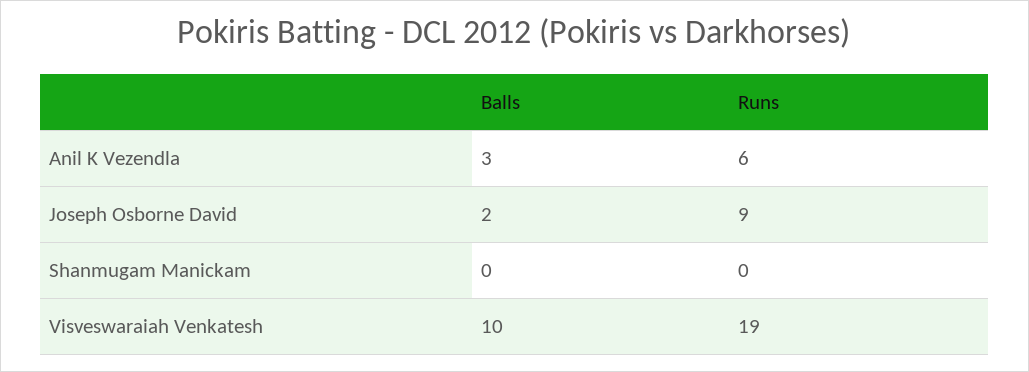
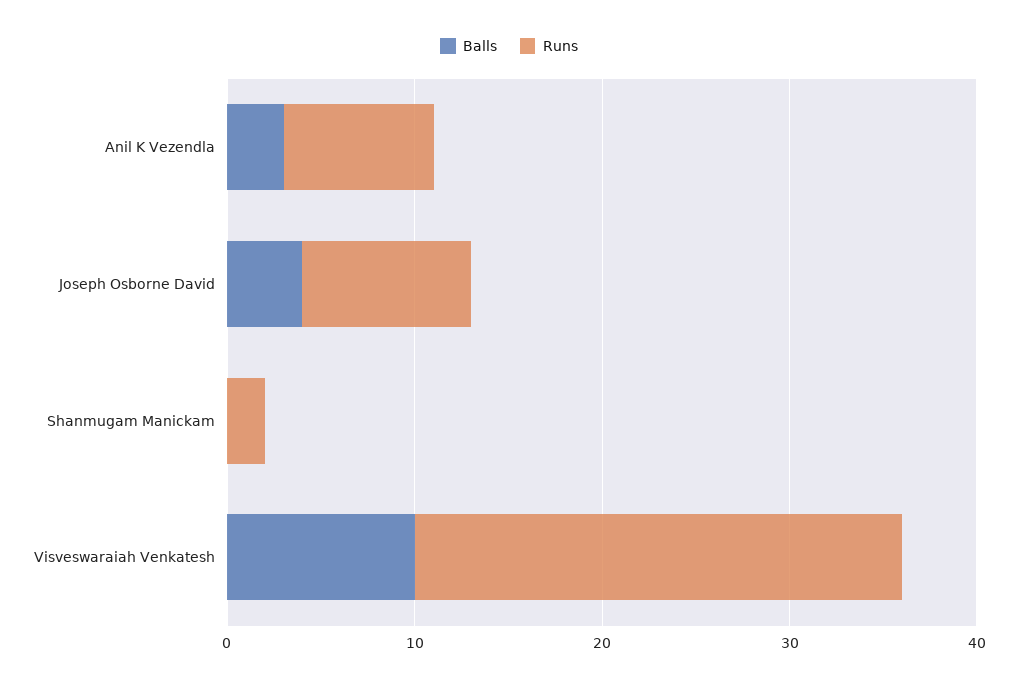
Runs, Anil K Vezendla: 6 -> 8
Balls, Joseph Osborne David: 2 -> 4
Runs, Shanmugam Manickam: 0 -> 2
Runs, Visveswaraiah Venkatesh: 19 -> 26

